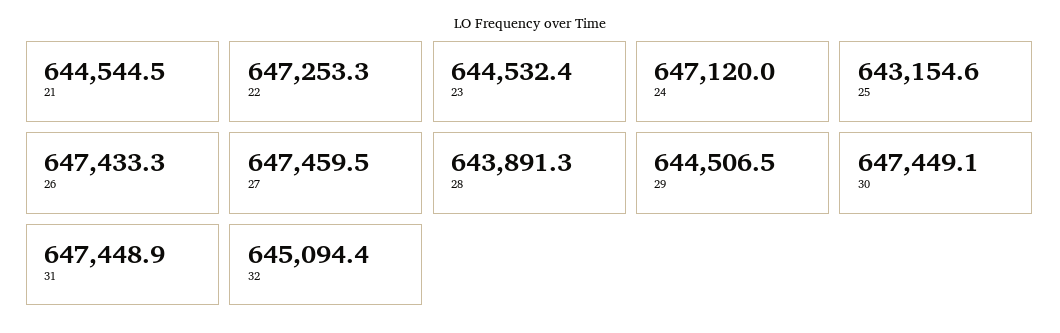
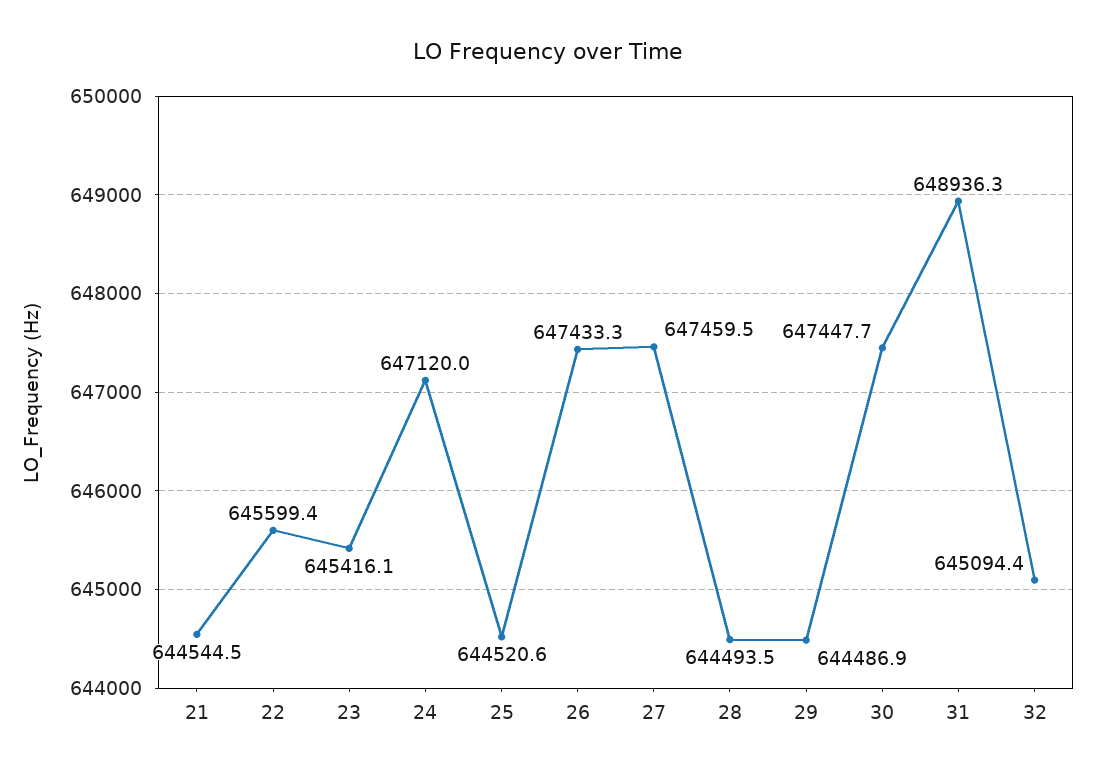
22: 647253.3 -> 645599.4
23: 644532.4 -> 645416.1
25: 643154.6 -> 644520.6
28: 643891.3 -> 644493.5
29: 644506.5 -> 644486.9
30: 647449.1 -> 647447.7
31: 647448.9 -> 648936.3

